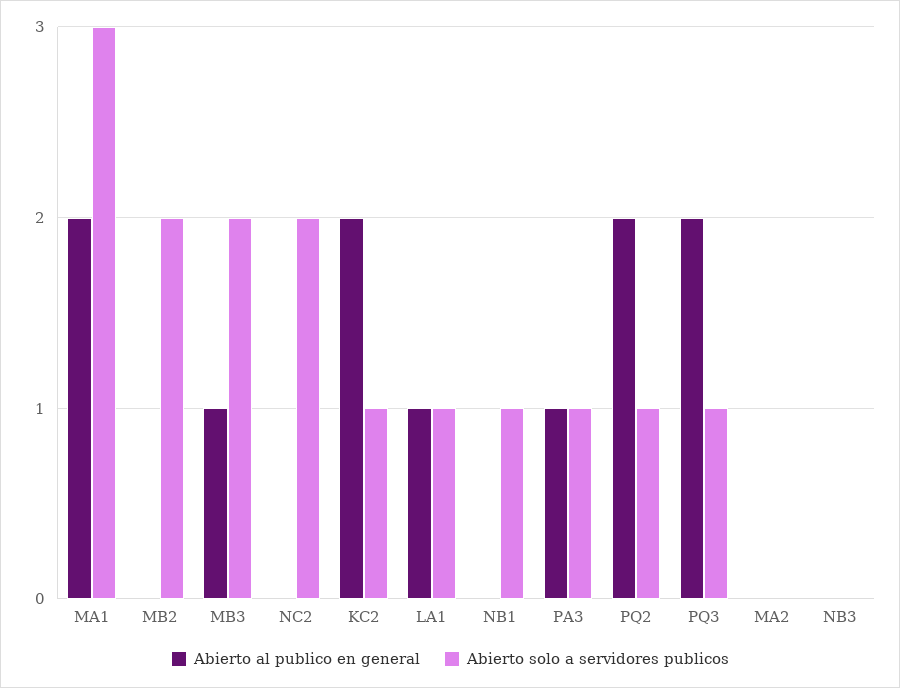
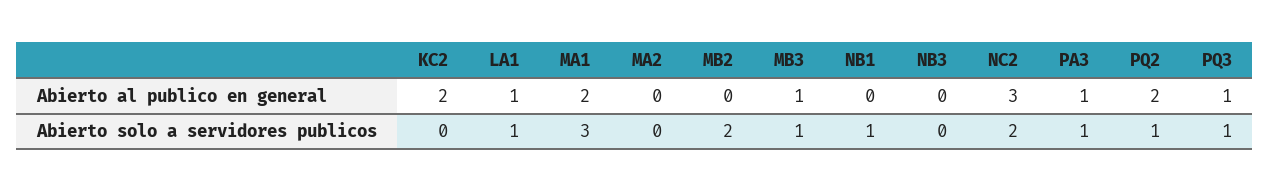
Abierto solo a servidores publicos, MB3: 2 -> 1
Abierto al publico en general, NC2: 0 -> 3
Abierto solo a servidores publicos, KC2: 1 -> 0
Abierto al publico en general, PQ3: 2 -> 1

